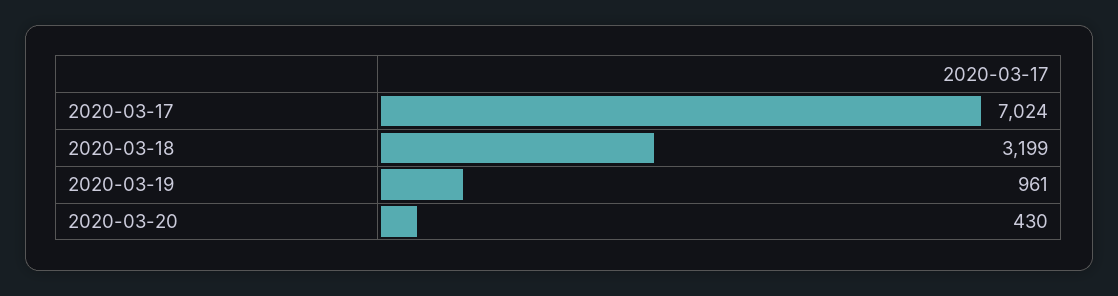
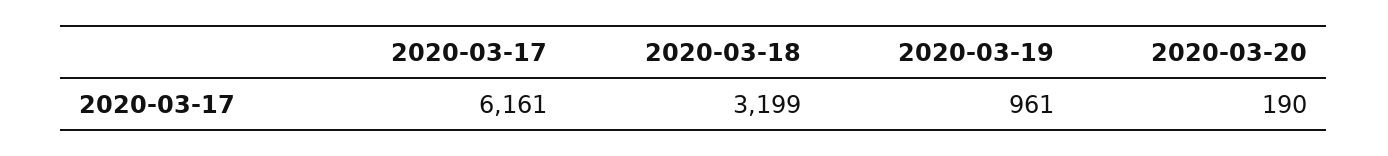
2020-03-17: 7024 -> 6161
2020-03-20: 430 -> 190

